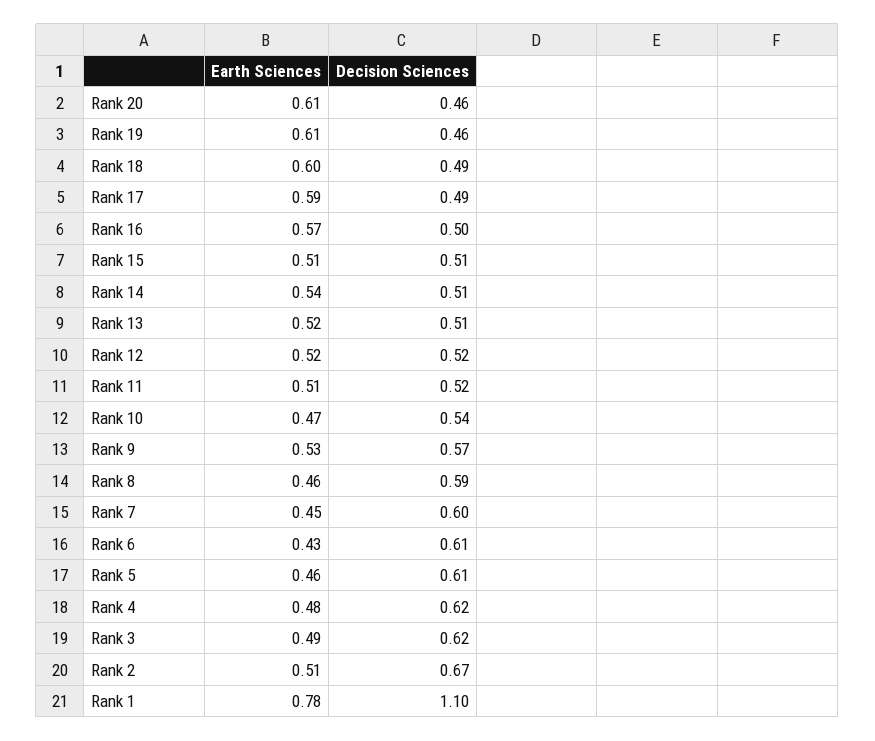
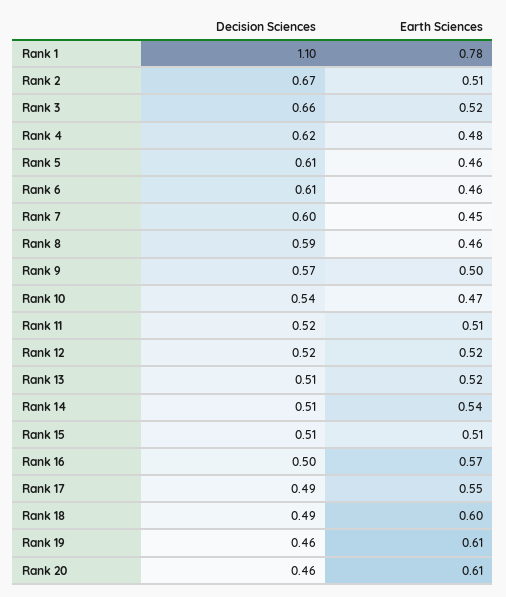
Earth Sciences, Rank 17: 0.59 -> 0.55
Earth Sciences, Rank 9: 0.53 -> 0.5
Earth Sciences, Rank 6: 0.43 -> 0.46
Earth Sciences, Rank 3: 0.49 -> 0.52
Decision Sciences, Rank 3: 0.62 -> 0.66

